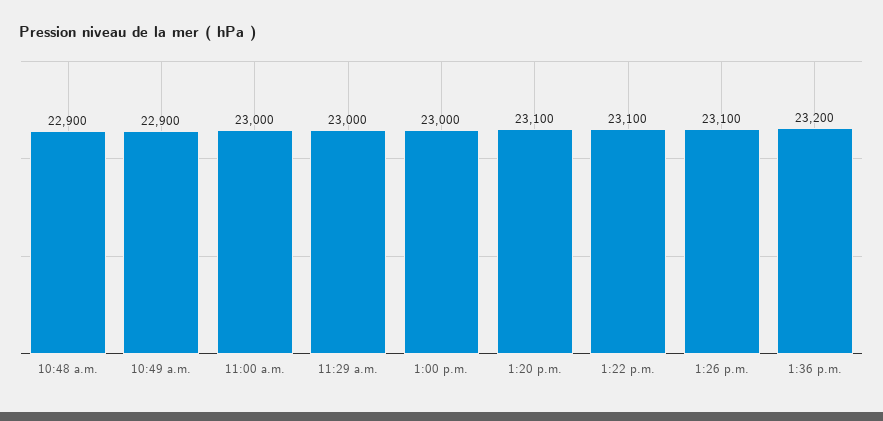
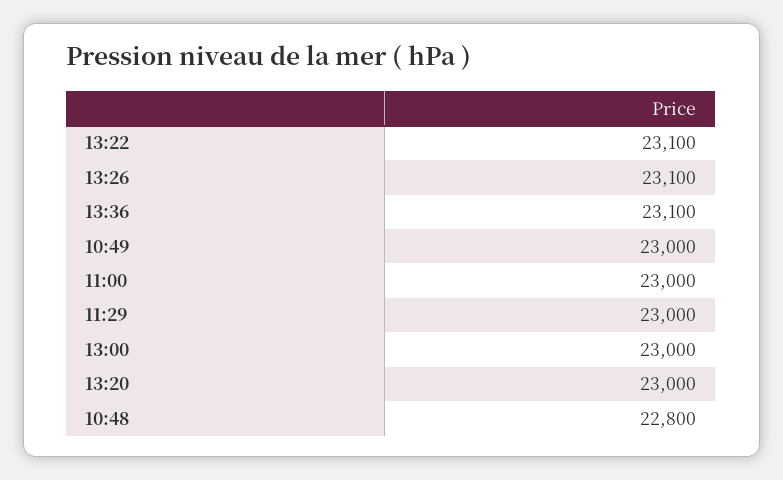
10:48 a.m.: 22900 -> 22800
10:49 a.m.: 22900 -> 23000
1:20 p.m.: 23100 -> 23000
1:36 p.m.: 23200 -> 23100

